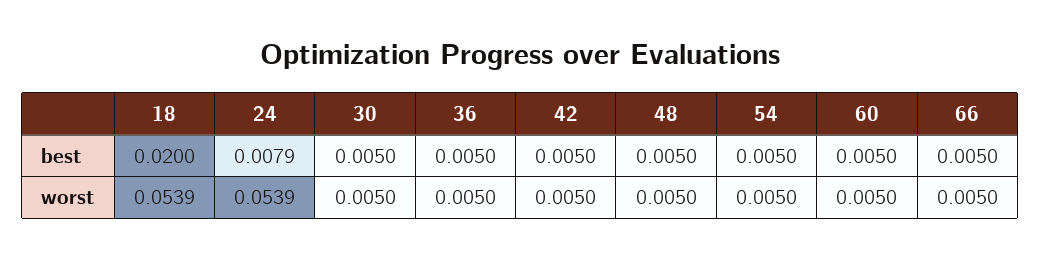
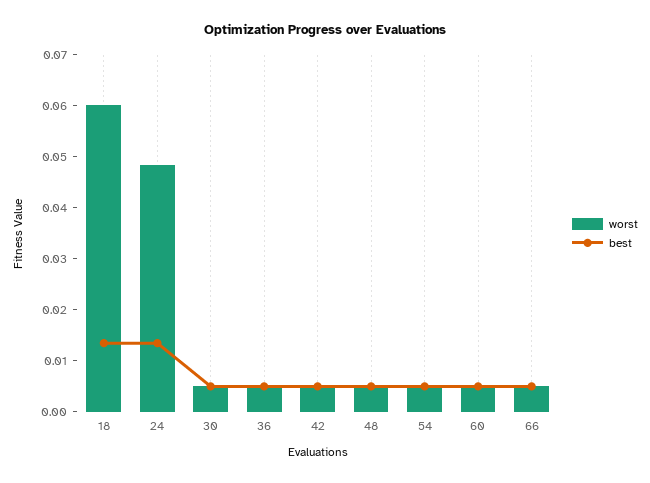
best, 18: 0.02 -> 0.014
best, 24: 0.0079 -> 0.014
worst, 18: 0.0539 -> 0.06
worst, 24: 0.0539 -> 0.048

